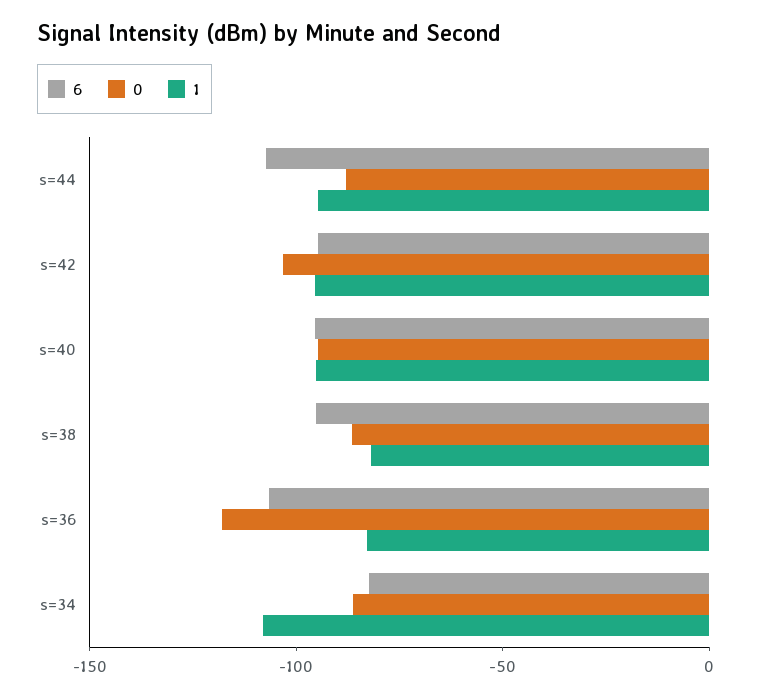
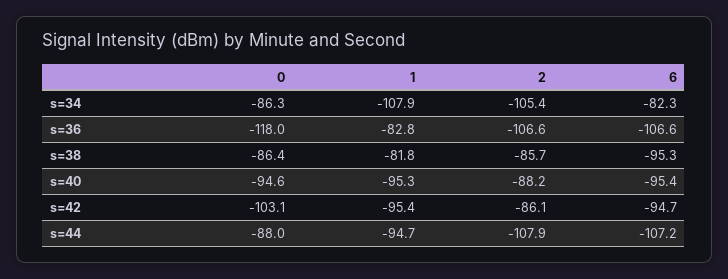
2, s=34: none -> -105.4
2, s=36: none -> -106.6
2, s=38: none -> -85.7
2, s=40: none -> -88.2
2, s=42: none -> -86.1
2, s=44: none -> -107.9

